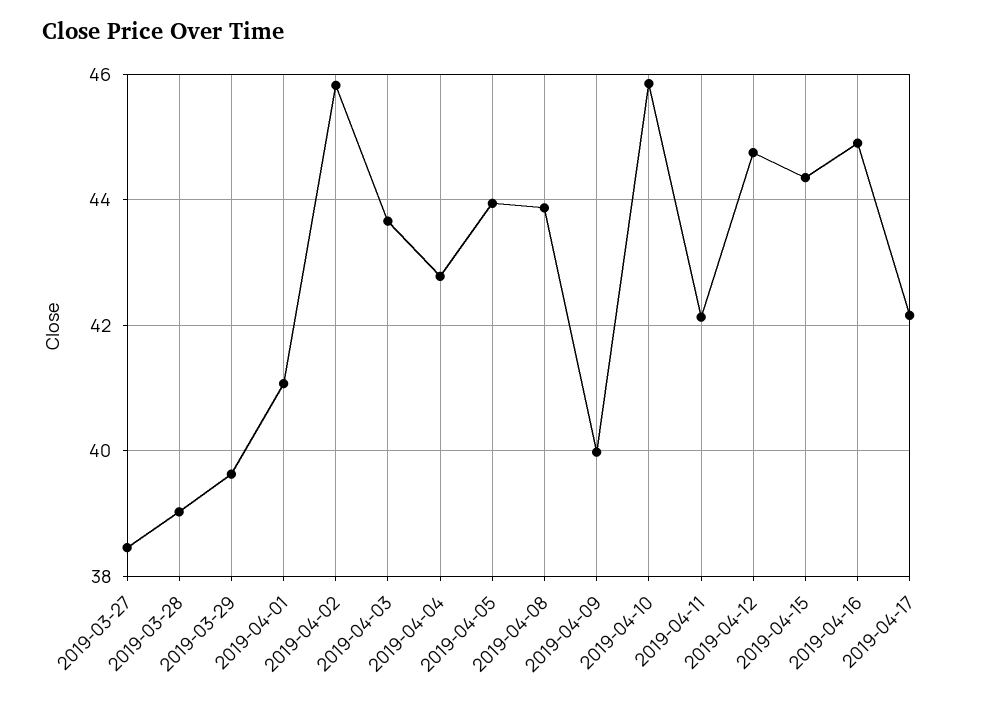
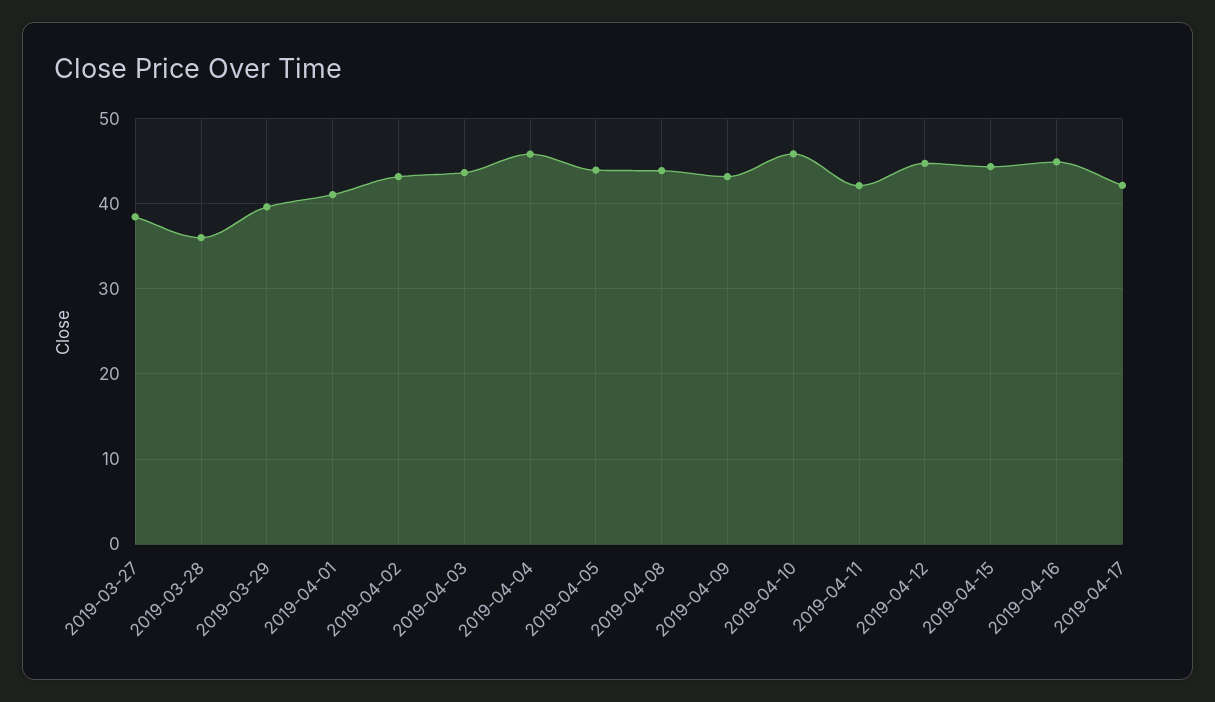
2019-03-28: 39 -> 36
2019-04-02: 45.8 -> 43
2019-04-04: 42.8 -> 46
2019-04-09: 40 -> 43

